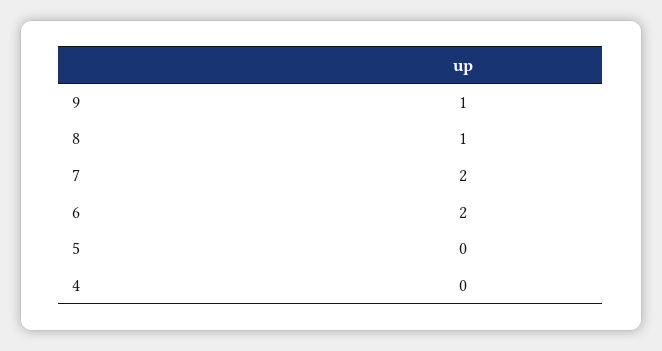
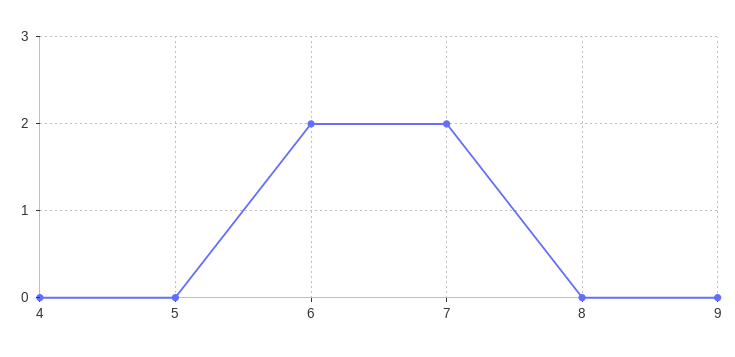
9: 1 -> 0
8: 1 -> 0

